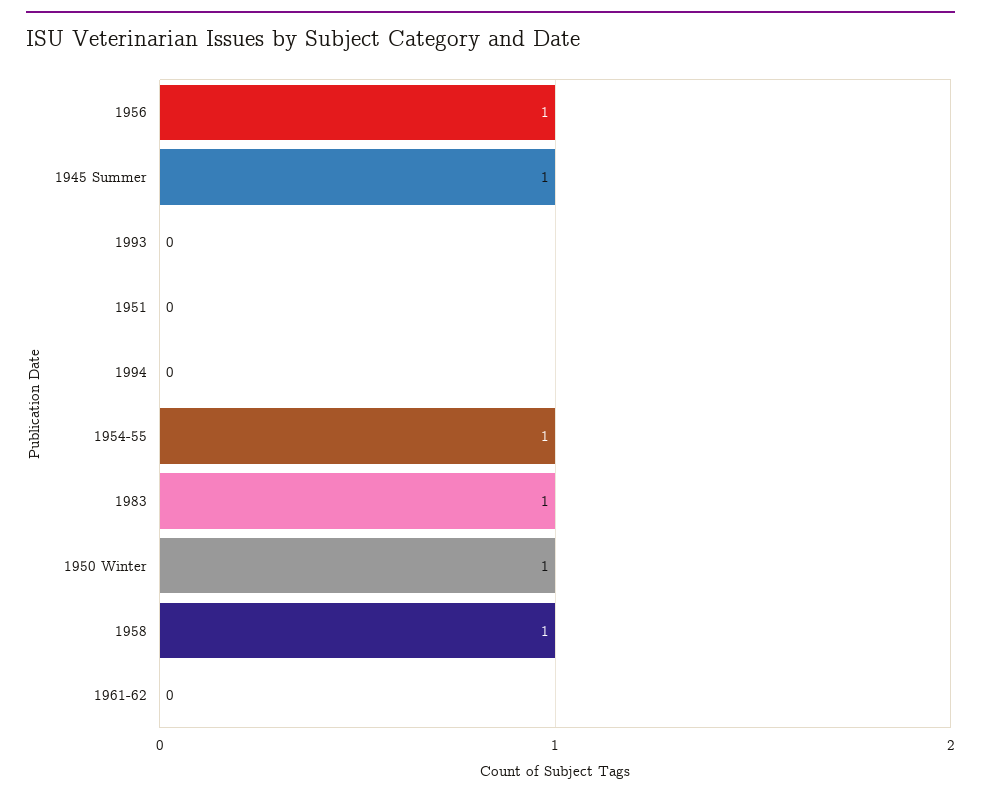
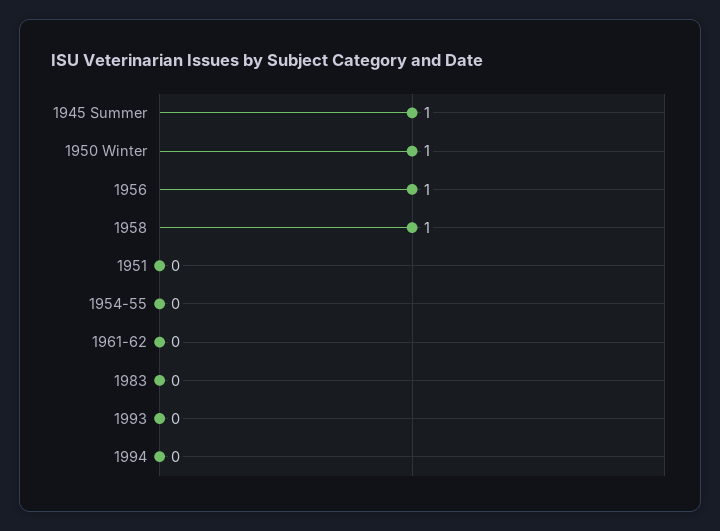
1954-55: 1 -> 0
1983: 1 -> 0

